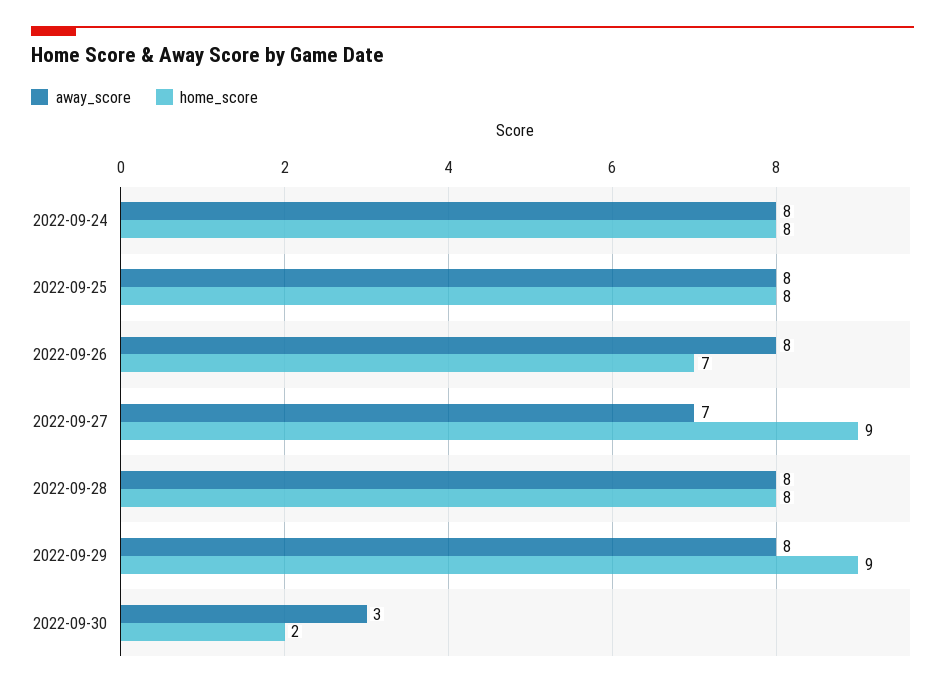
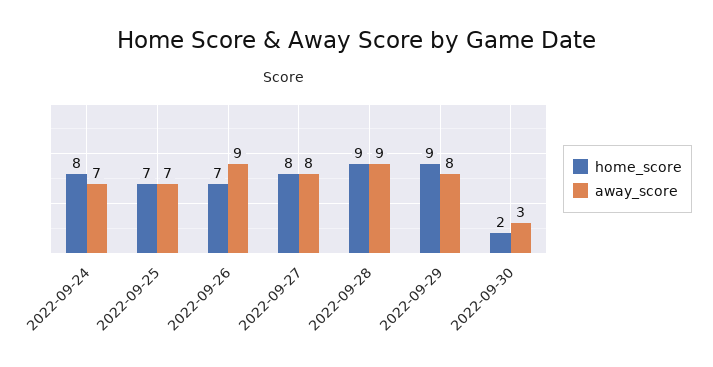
away_score, 2022-09-24: 8 -> 7
away_score, 2022-09-25: 8 -> 7
home_score, 2022-09-25: 8 -> 7
away_score, 2022-09-26: 8 -> 9
away_score, 2022-09-27: 7 -> 8
home_score, 2022-09-27: 9 -> 8
away_score, 2022-09-28: 8 -> 9
home_score, 2022-09-28: 8 -> 9

